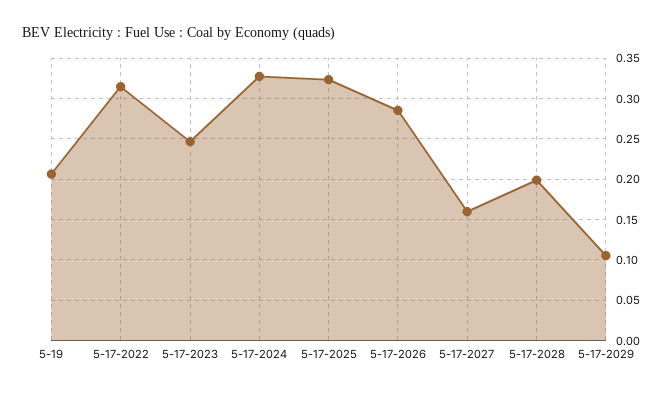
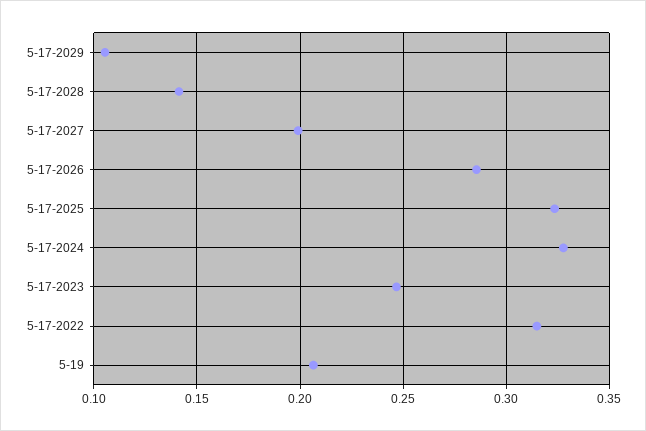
5-17-2027: 0.16 -> 0.2
5-17-2028: 0.2 -> 0.14

